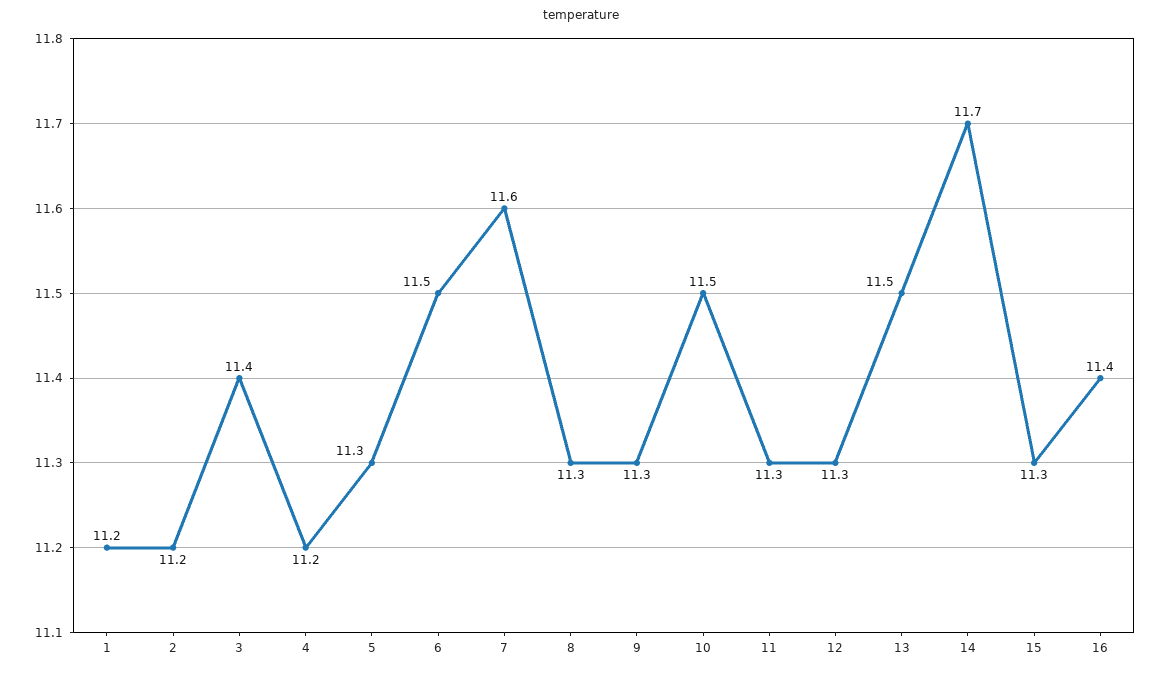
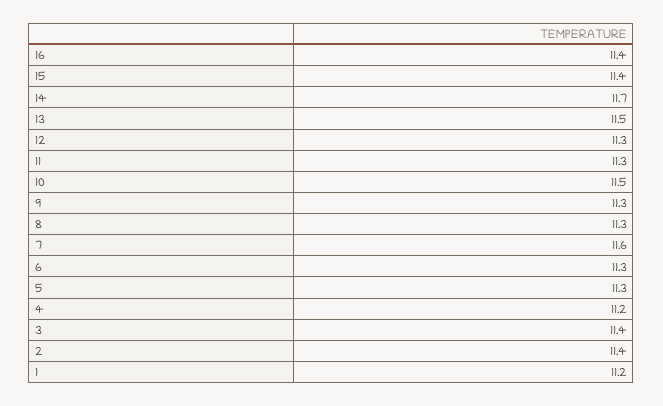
2: 11.2 -> 11.4
6: 11.5 -> 11.3
15: 11.3 -> 11.4

